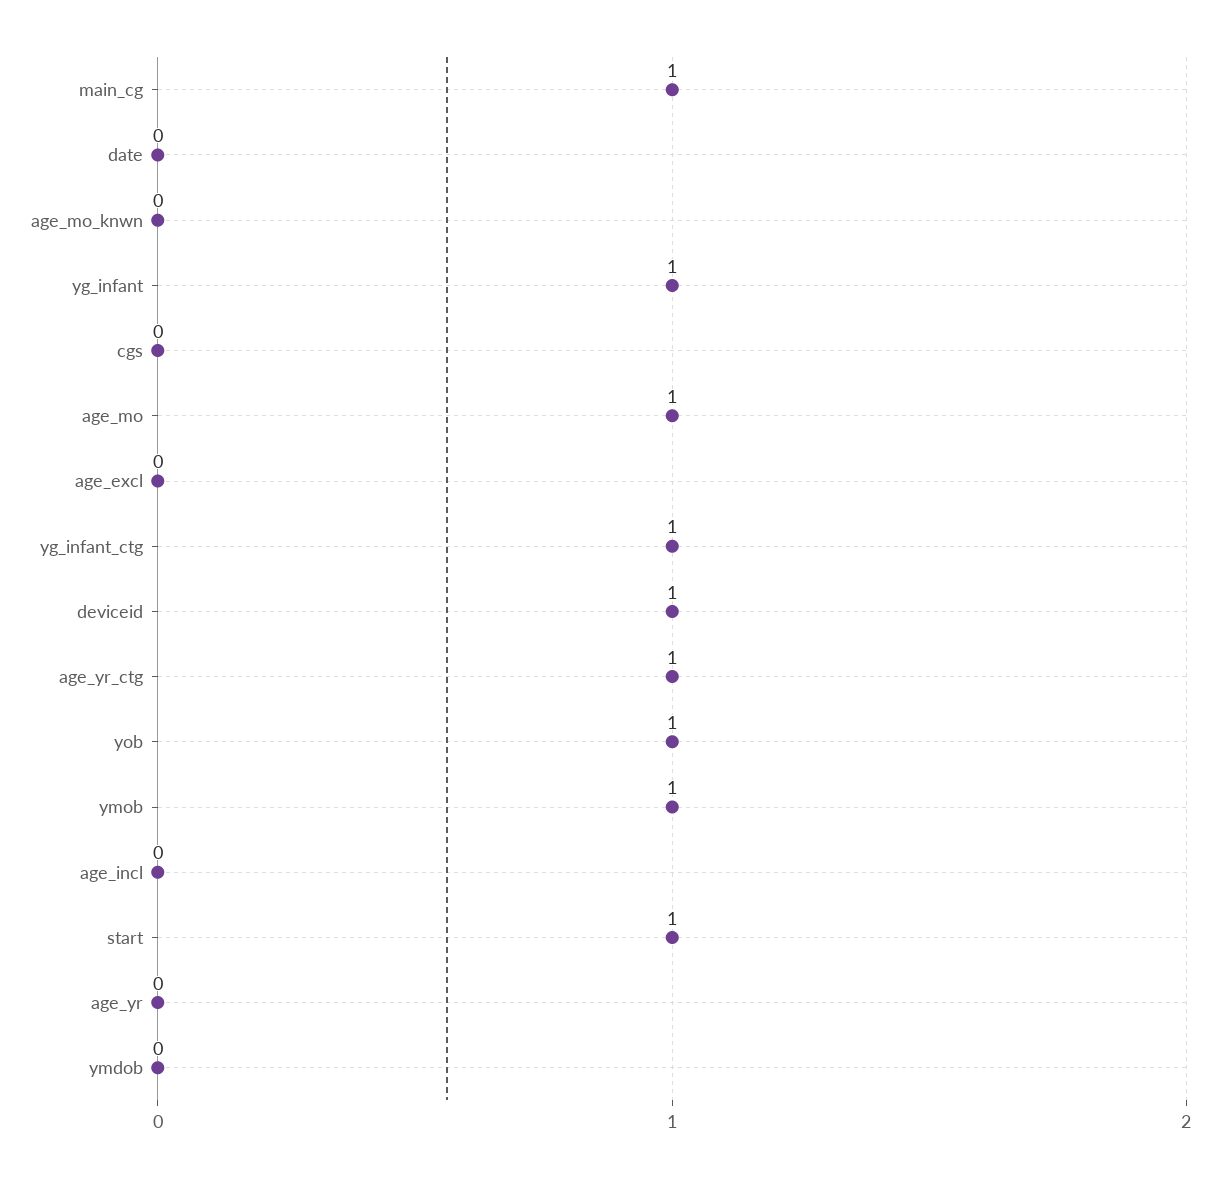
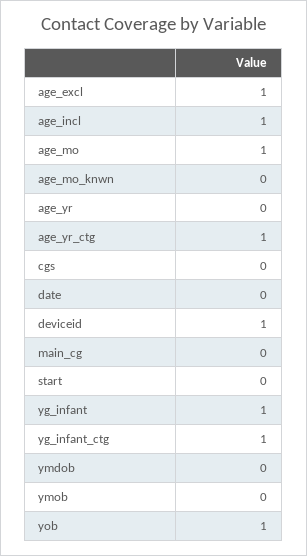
main_cg: 1 -> 0
age_excl: 0 -> 1
ymob: 1 -> 0
age_incl: 0 -> 1
start: 1 -> 0

